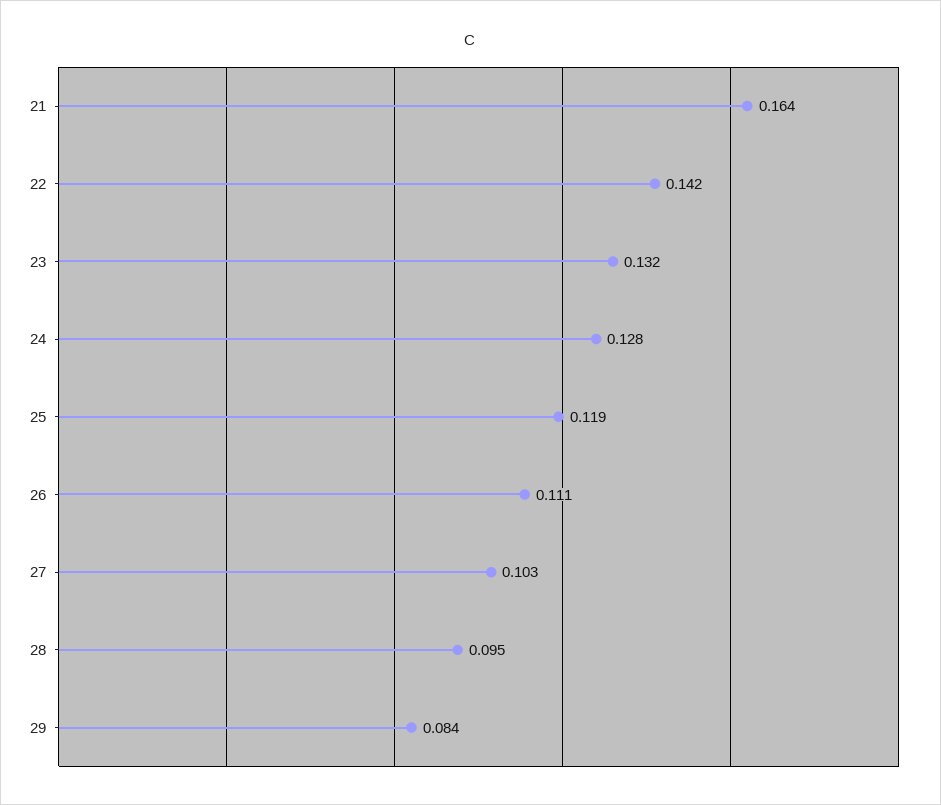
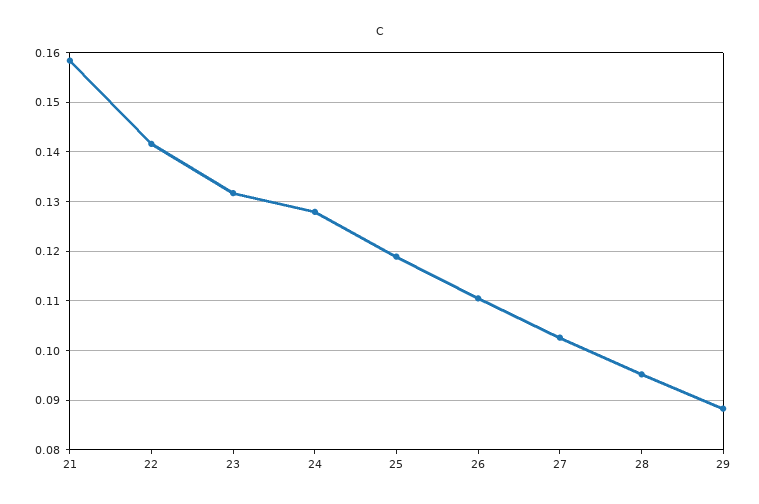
21: 0.164 -> 0.158
29: 0.084 -> 0.088

